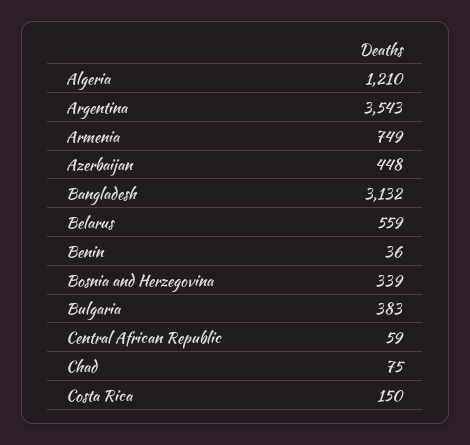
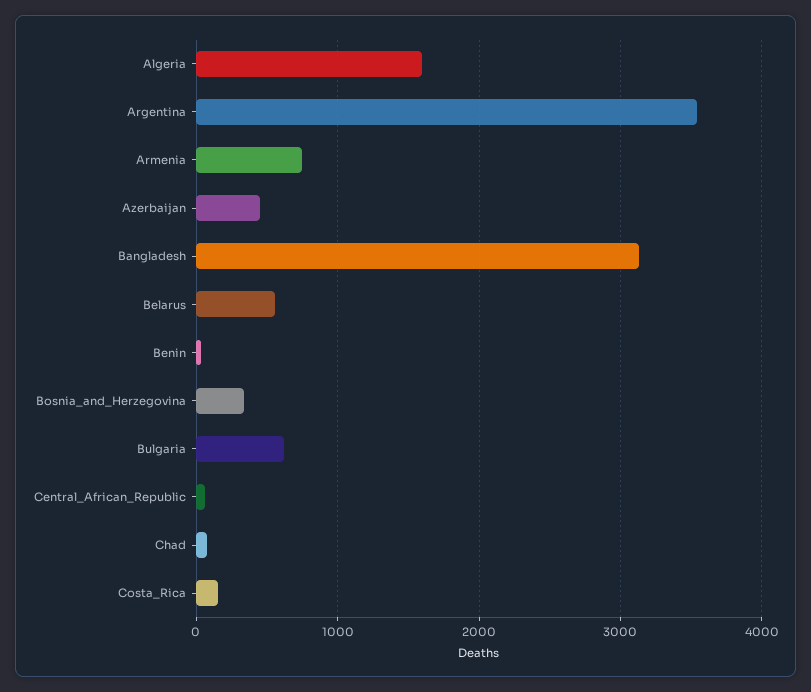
Algeria: 1210 -> 1600
Bulgaria: 383 -> 600

